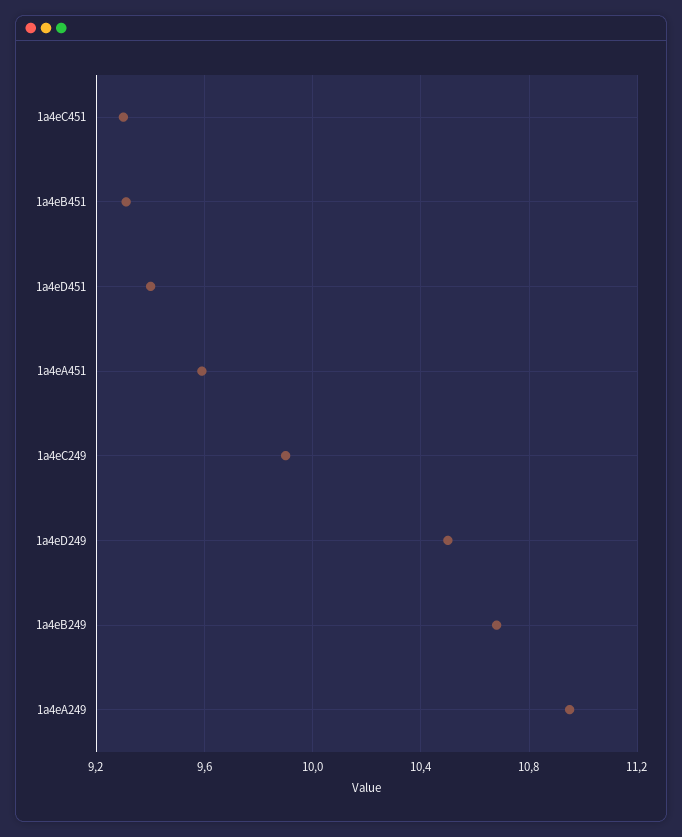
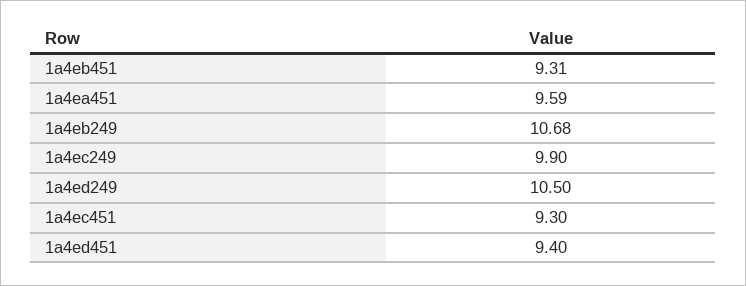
1a4eA249: 10.95 -> none

